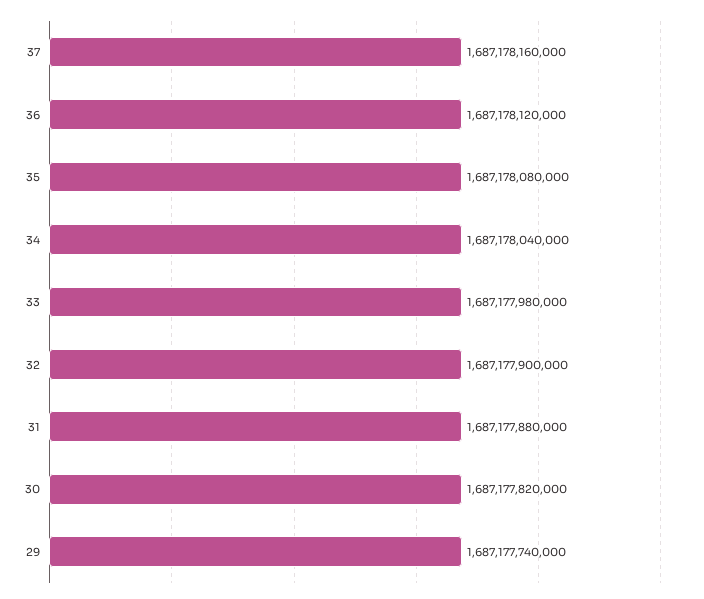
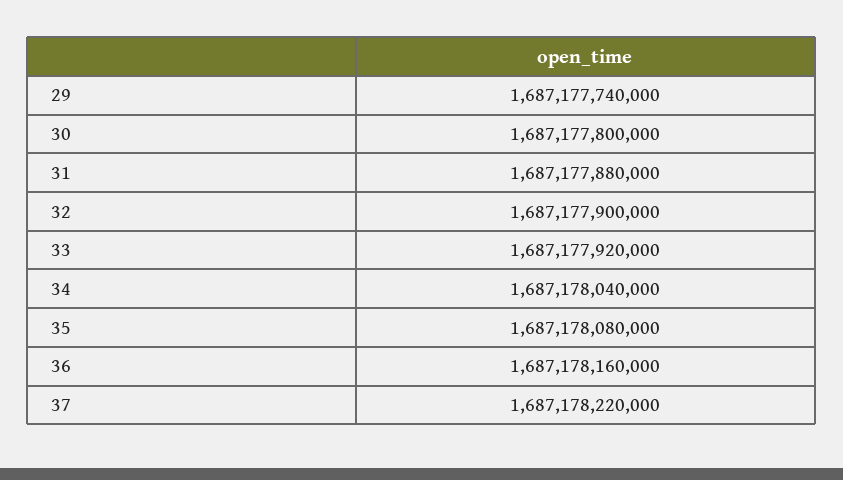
37: 1687178160000 -> 1687178220000
36: 1687178120000 -> 1687178160000
33: 1687177980000 -> 1687177920000
30: 1687177820000 -> 1687177800000

